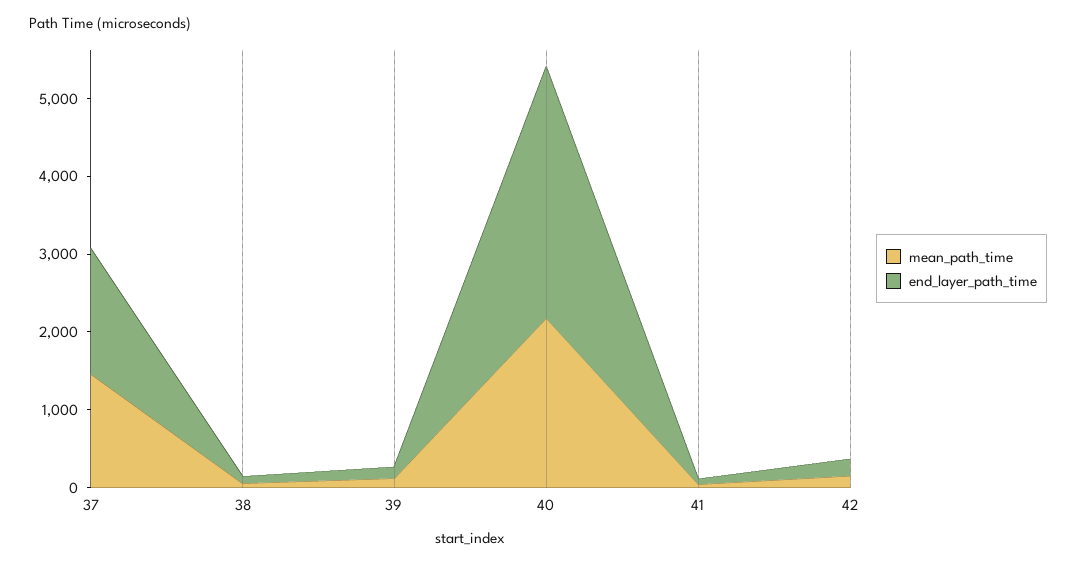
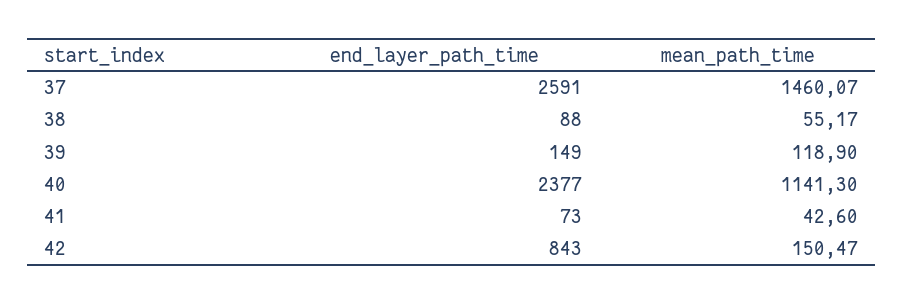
end_layer_path_time, 37: 1600 -> 2591
mean_path_time, 40: 2200 -> 1141.3
end_layer_path_time, 40: 3200 -> 2377
end_layer_path_time, 42: 200 -> 843

